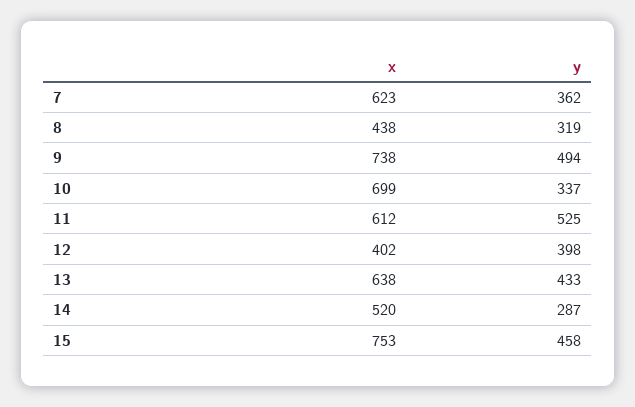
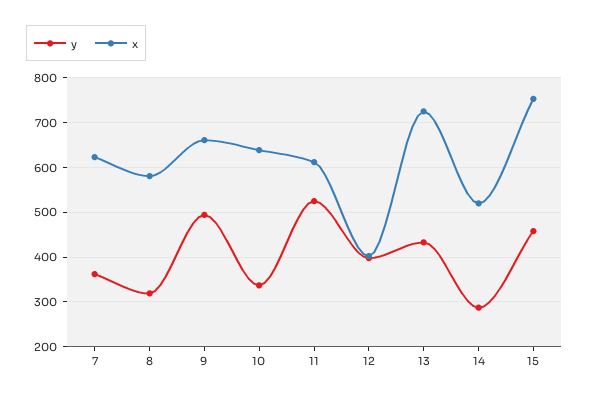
x, 8: 438 -> 580
x, 9: 738 -> 660
x, 10: 699 -> 640
x, 13: 638 -> 720

